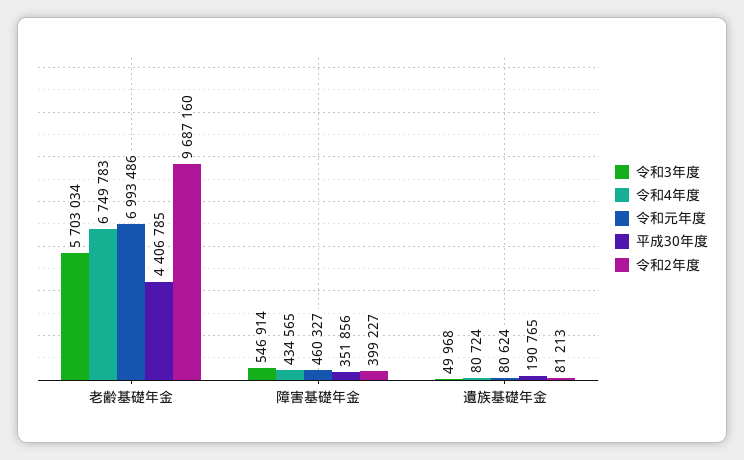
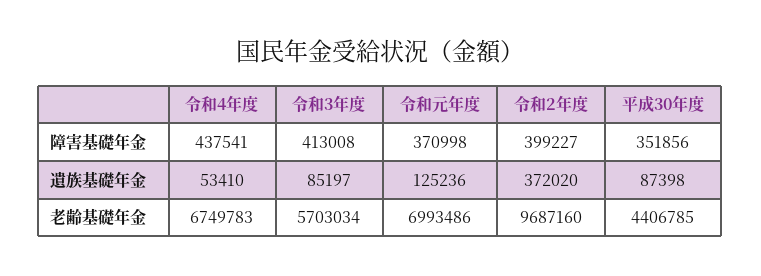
令和3年度, 障害基礎年金: 546914 -> 413008
令和4年度, 障害基礎年金: 434565 -> 437541
令和元年度, 障害基礎年金: 460327 -> 370998
令和3年度, 遺族基礎年金: 49968 -> 85197
令和4年度, 遺族基礎年金: 80724 -> 53410
令和元年度, 遺族基礎年金: 80624 -> 125236
平成30年度, 遺族基礎年金: 190765 -> 87398
令和2年度, 遺族基礎年金: 81213 -> 372020

